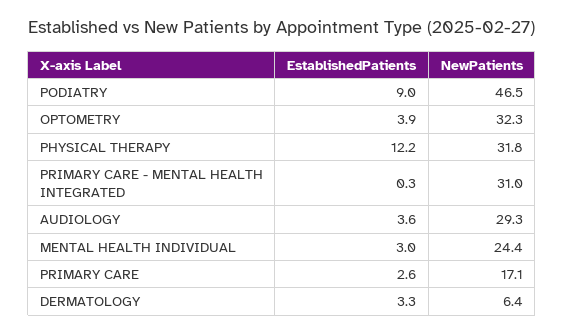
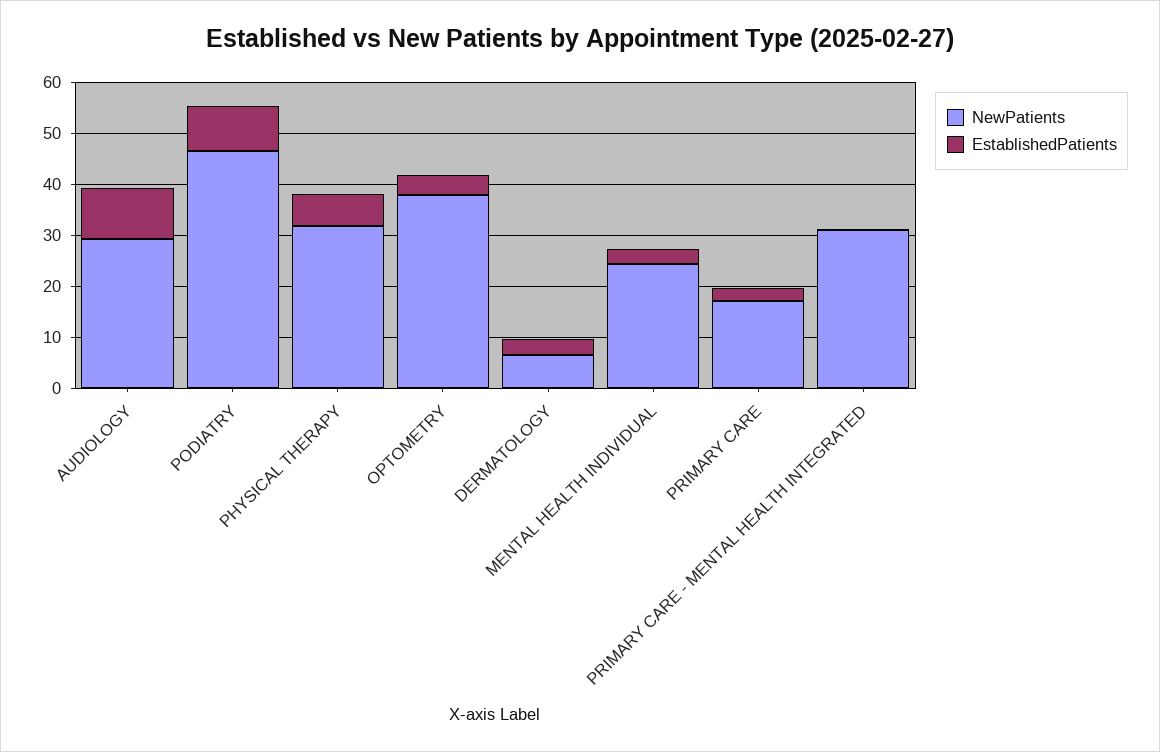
NewPatients, OPTOMETRY: 32.3 -> 38
EstablishedPatients, PHYSICAL THERAPY: 12.2 -> 6
EstablishedPatients, AUDIOLOGY: 3.6 -> 10

